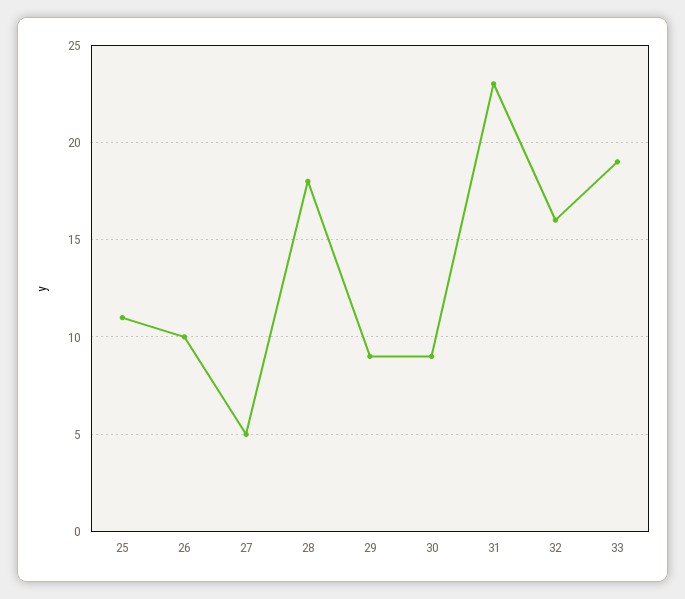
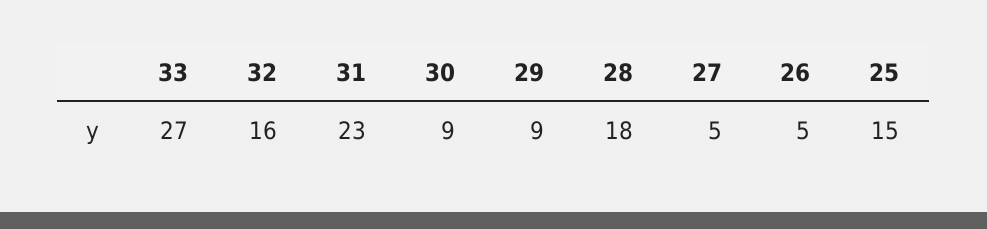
25: 11 -> 15
26: 10 -> 5
33: 19 -> 27

